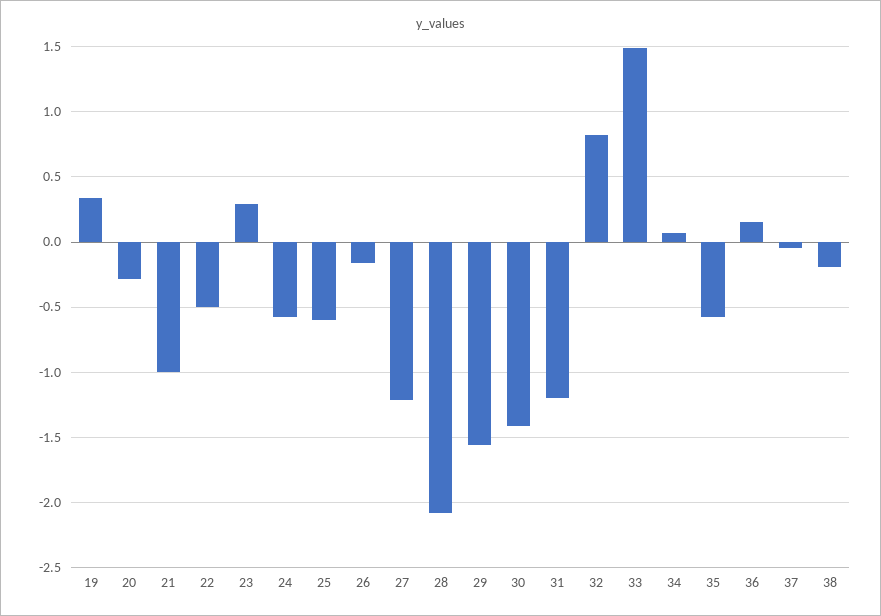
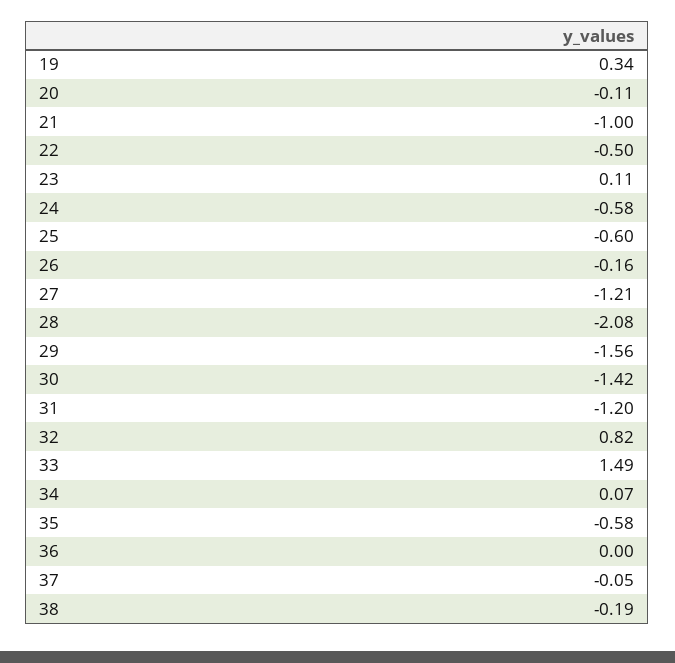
20: -0.3 -> -0.11
23: 0.3 -> 0.11
36: 0.15 -> 0

